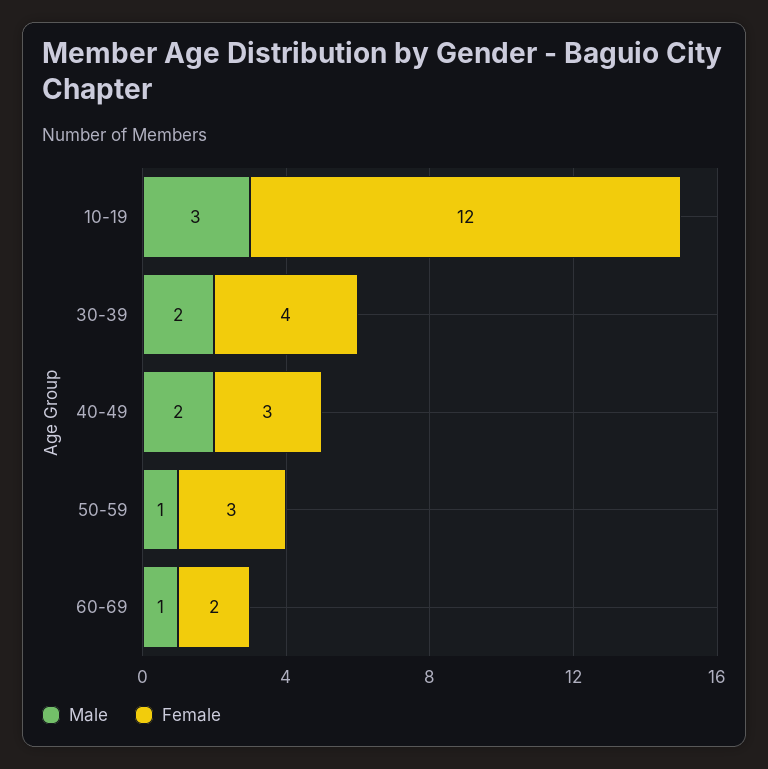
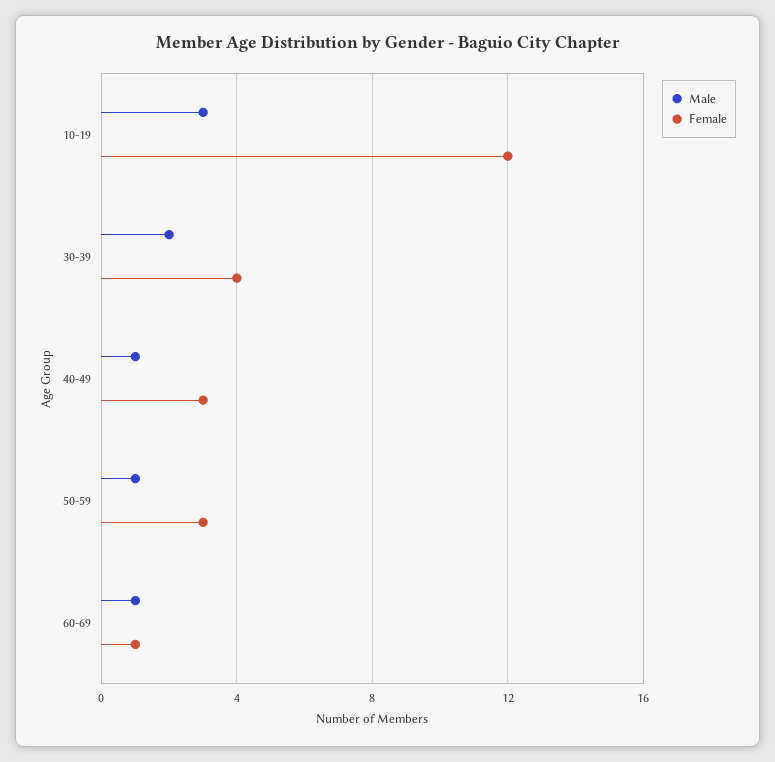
Male, 40-49: 2 -> 1
Female, 60-69: 2 -> 1

